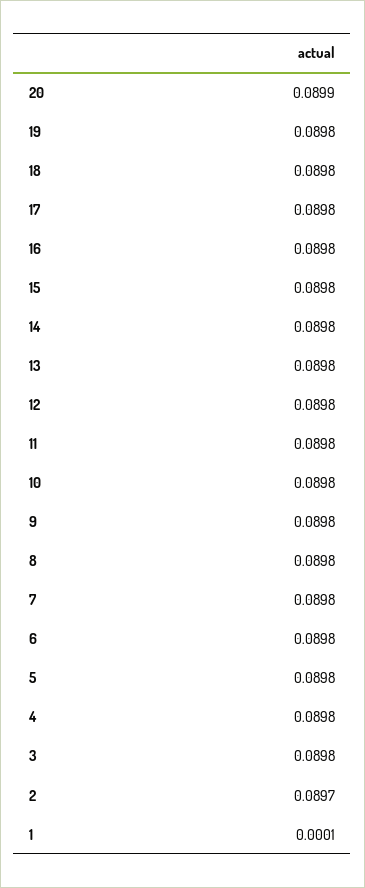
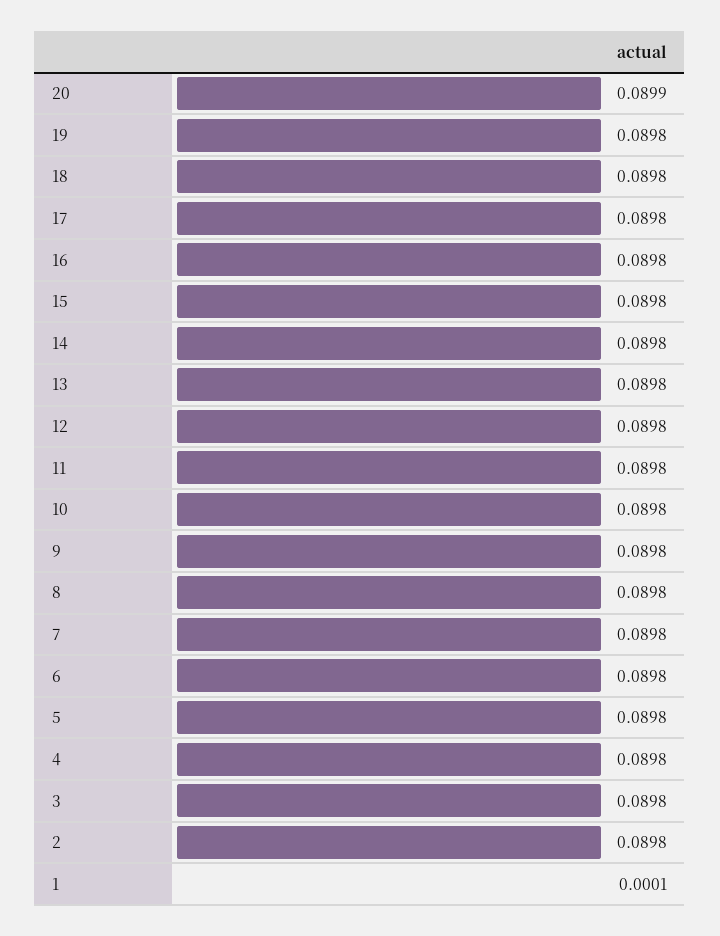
2: 0.0897 -> 0.0898

